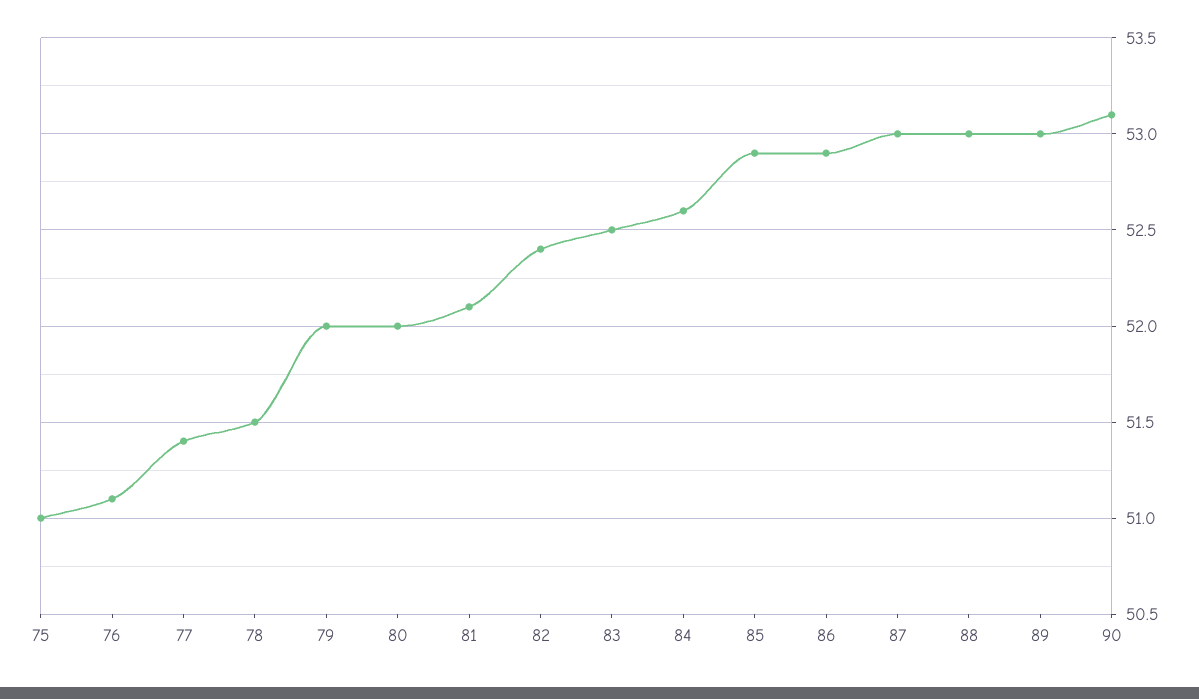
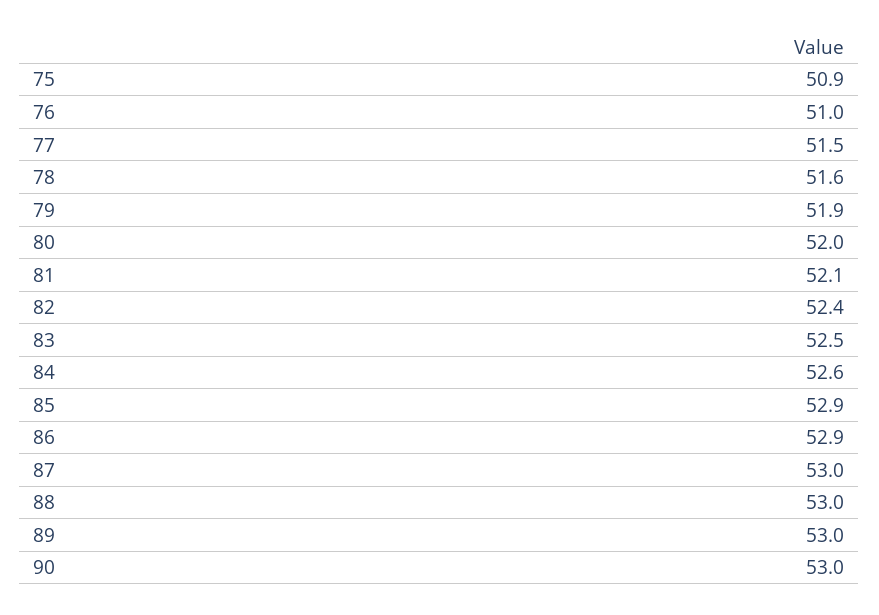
75: 51 -> 50.9
76: 51.1 -> 51
77: 51.4 -> 51.5
78: 51.5 -> 51.6
79: 52 -> 51.9
90: 53.1 -> 53

